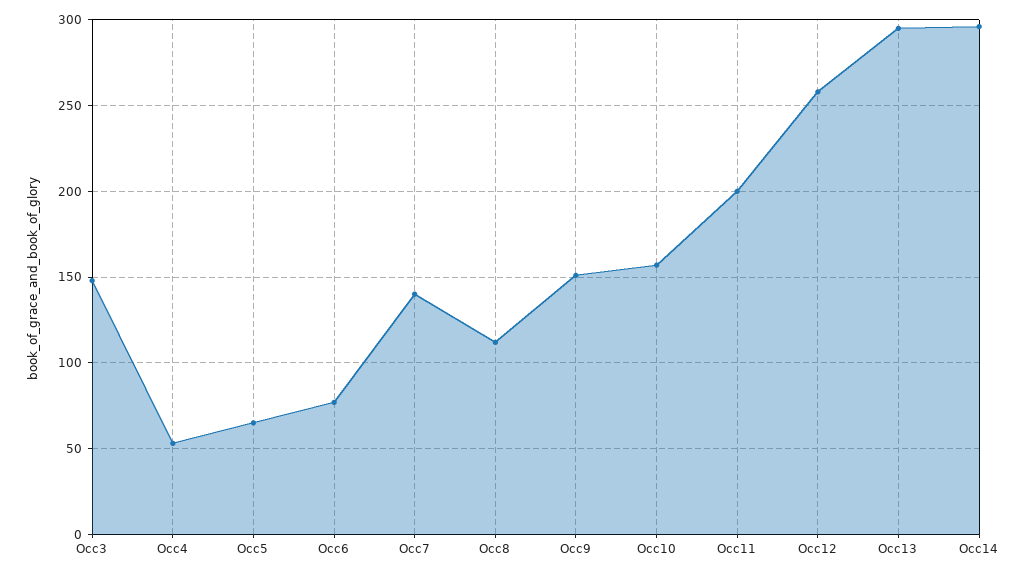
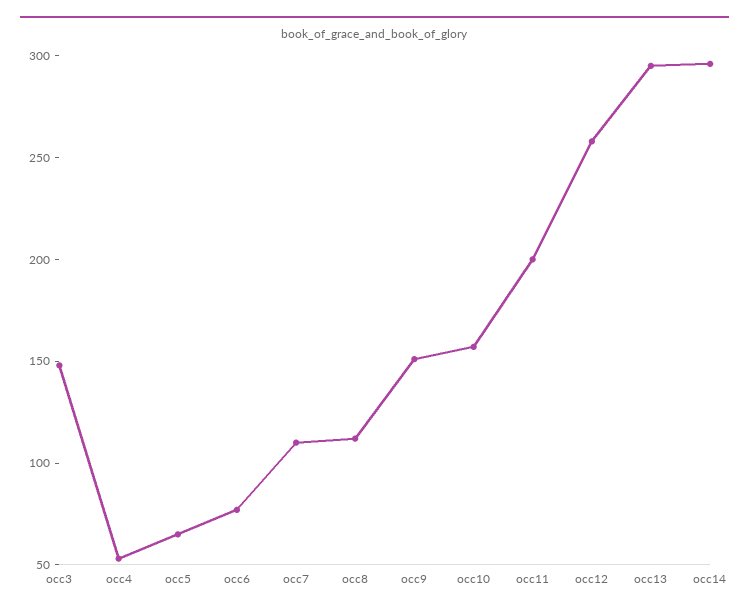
Occ7: 140 -> 110

